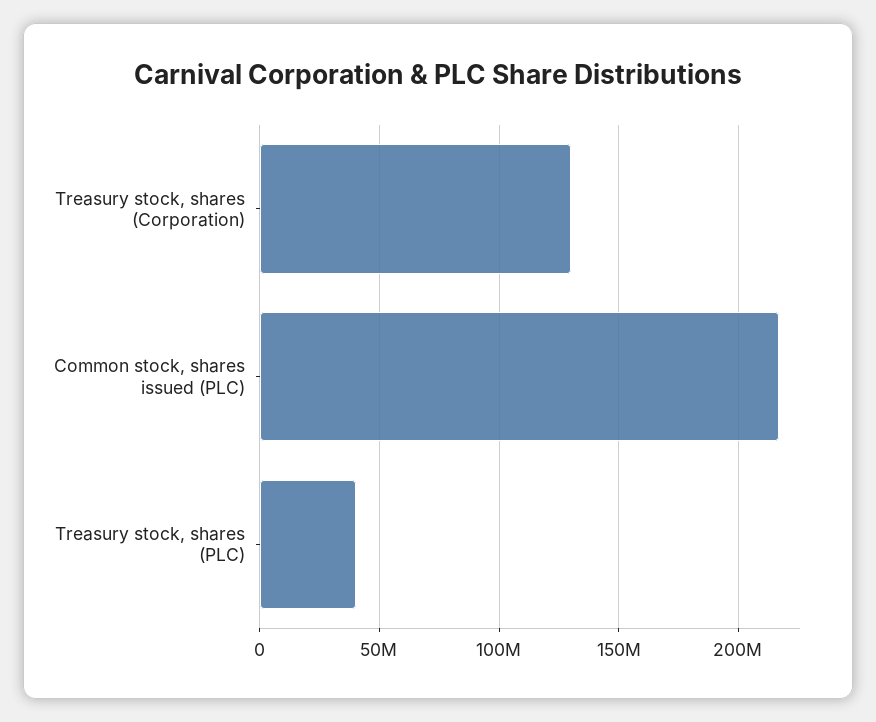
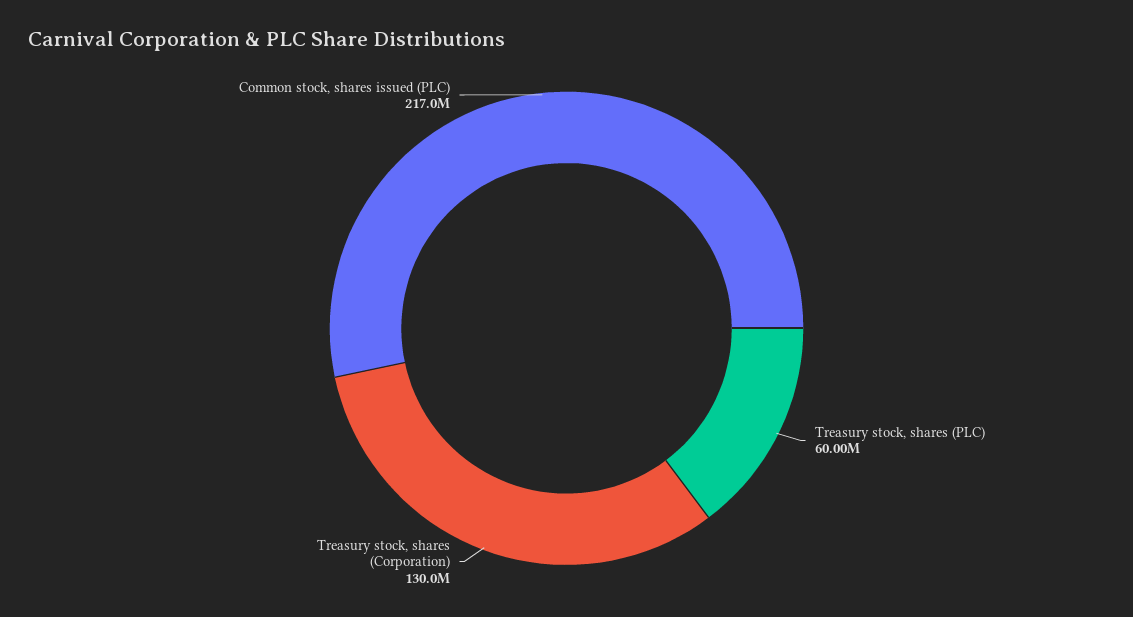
Treasury stock, shares (PLC): 40000000 -> 60000000

